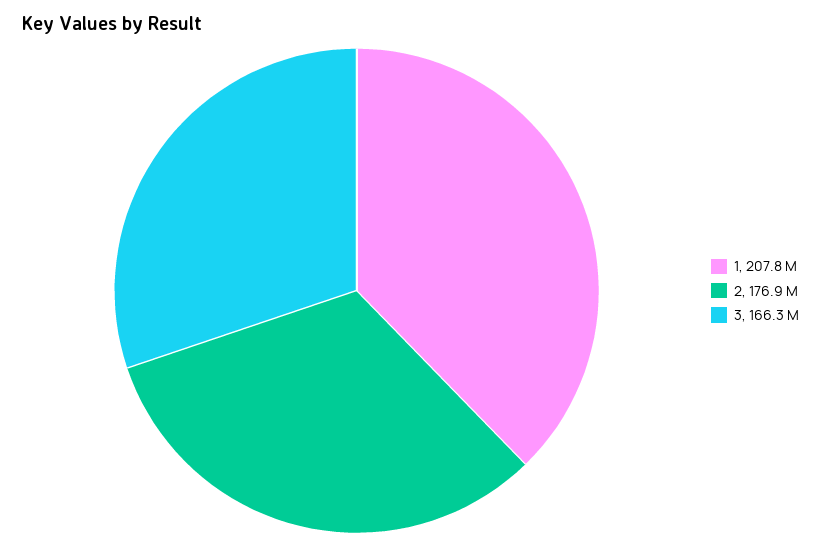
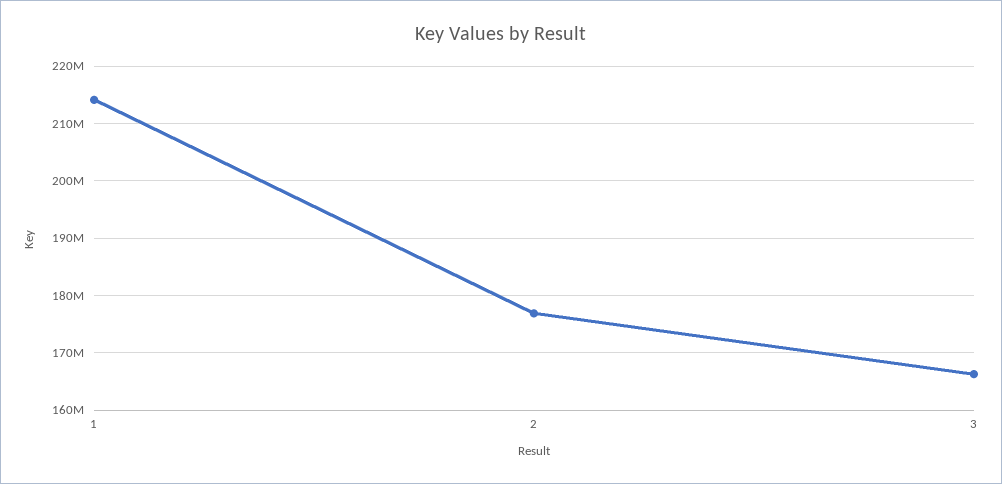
1: 207800000 -> 214000000

